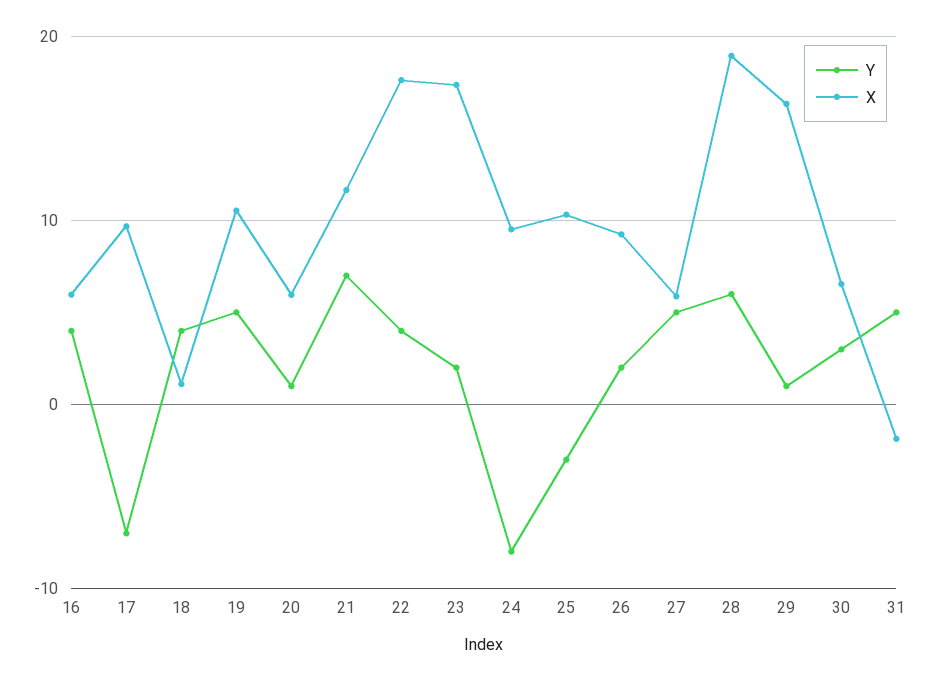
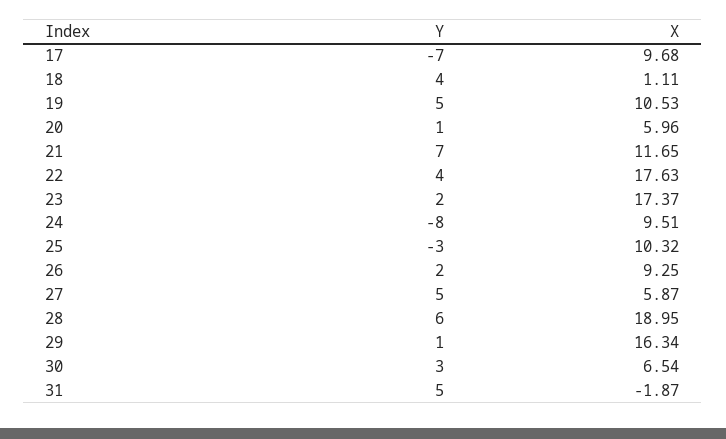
Y, 16: 4 -> none
X, 16: 6 -> none

